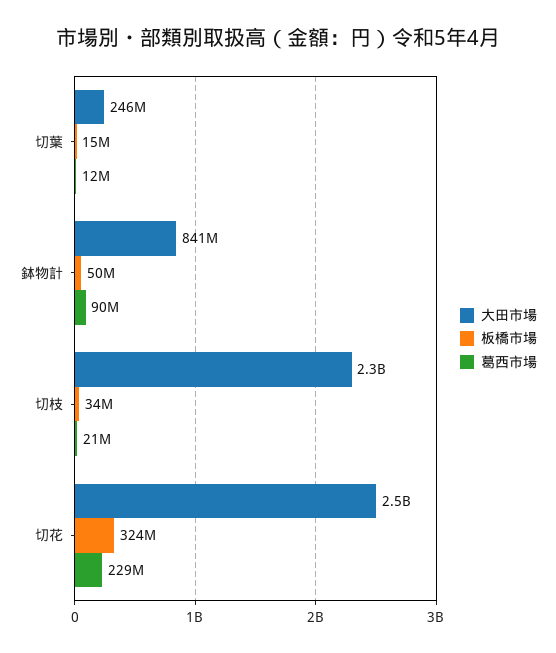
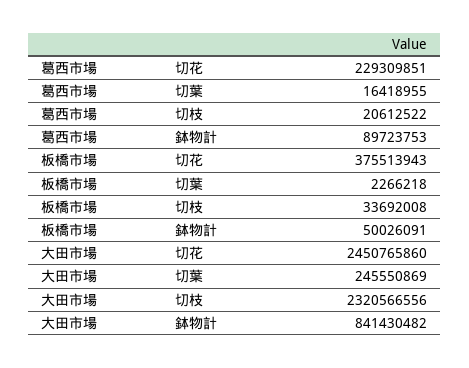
板橋市場, 切葉: 15000000 -> 2266218
葛西市場, 切葉: 12000000 -> 16418955
板橋市場, 切花: 324000000 -> 375513943

